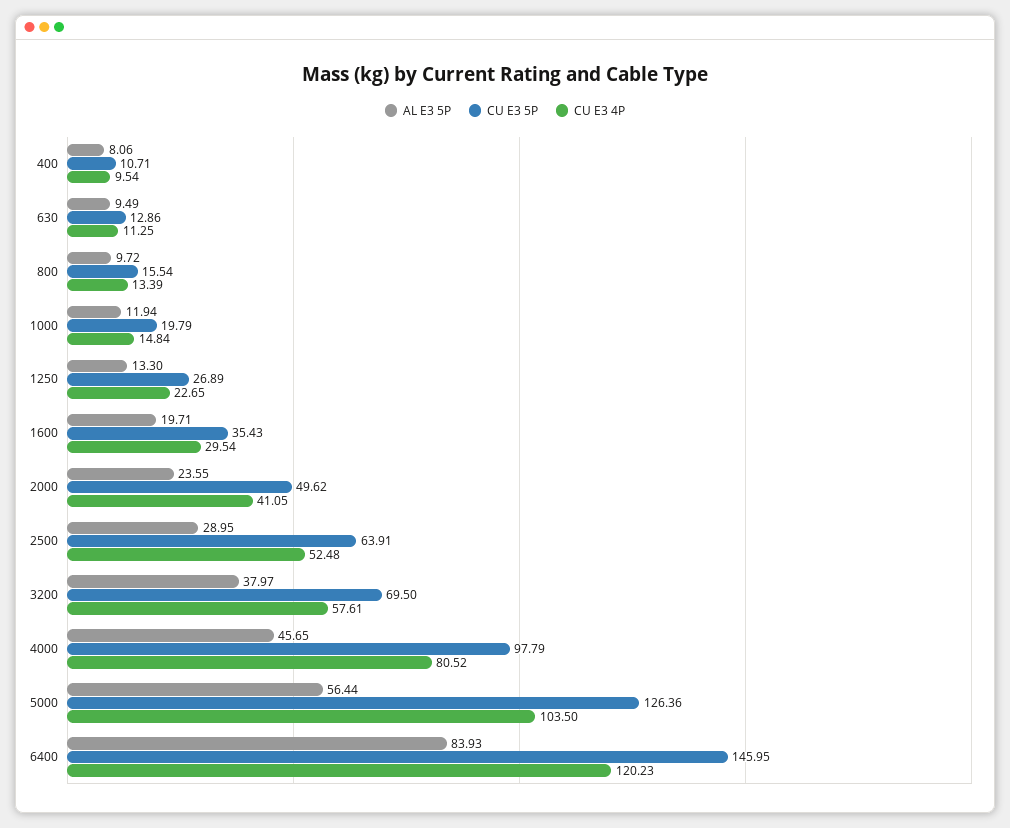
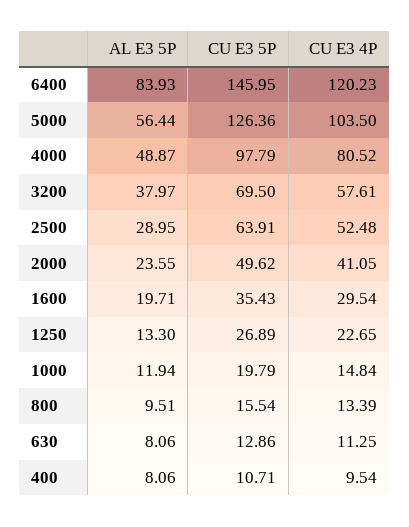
AL E3 5P, 630: 9.49 -> 8.06
AL E3 5P, 800: 9.72 -> 9.51
AL E3 5P, 4000: 45.65 -> 48.87

